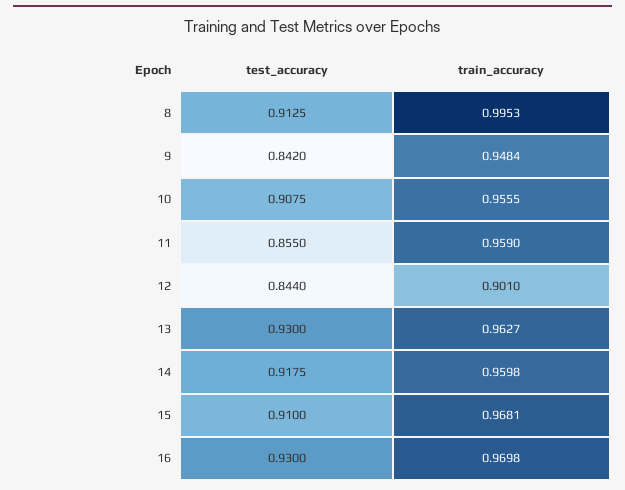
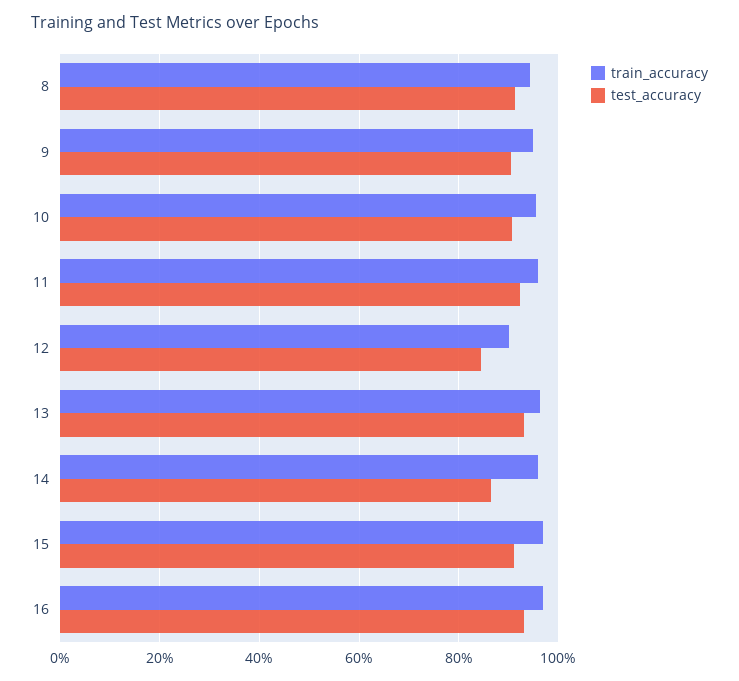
train_accuracy, 8: 0.9953 -> 0.94
test_accuracy, 9: 0.842 -> 0.9
test_accuracy, 11: 0.855 -> 0.92
test_accuracy, 14: 0.9175 -> 0.86

